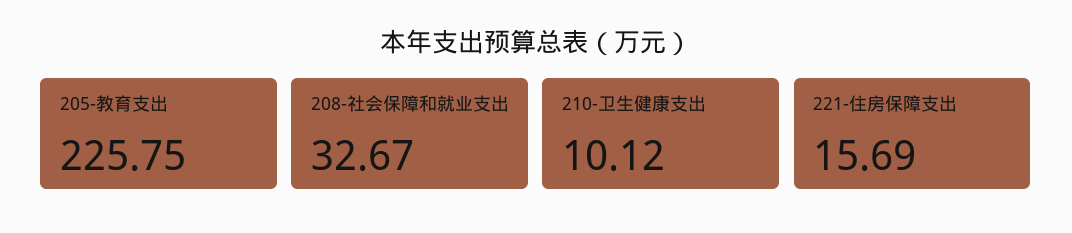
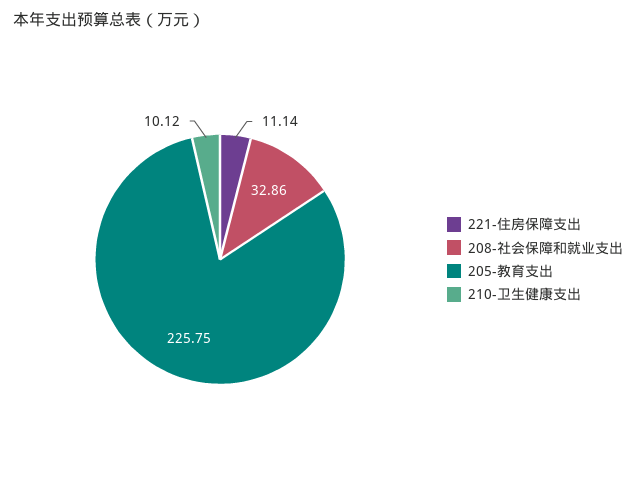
208-社会保障和就业支出: 32.67 -> 32.86
221-住房保障支出: 15.69 -> 11.14

